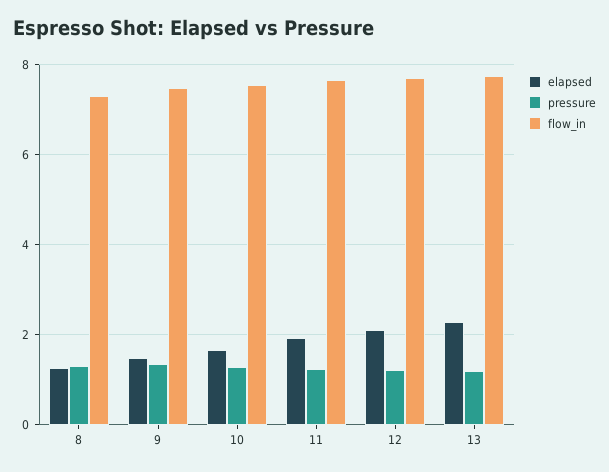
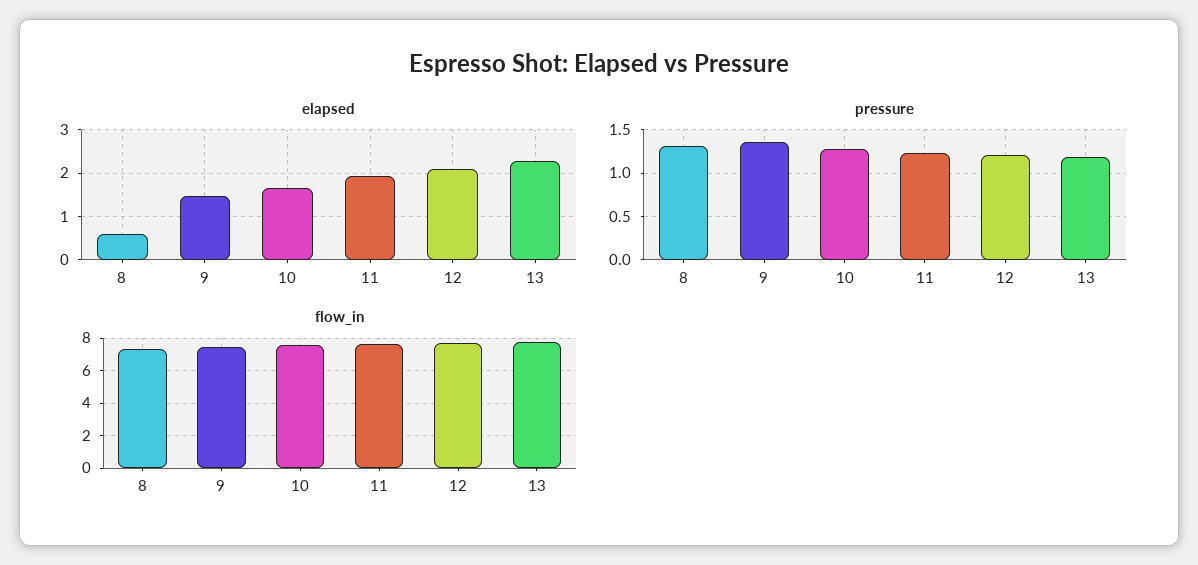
elapsed, 8: 1.2 -> 0.6

